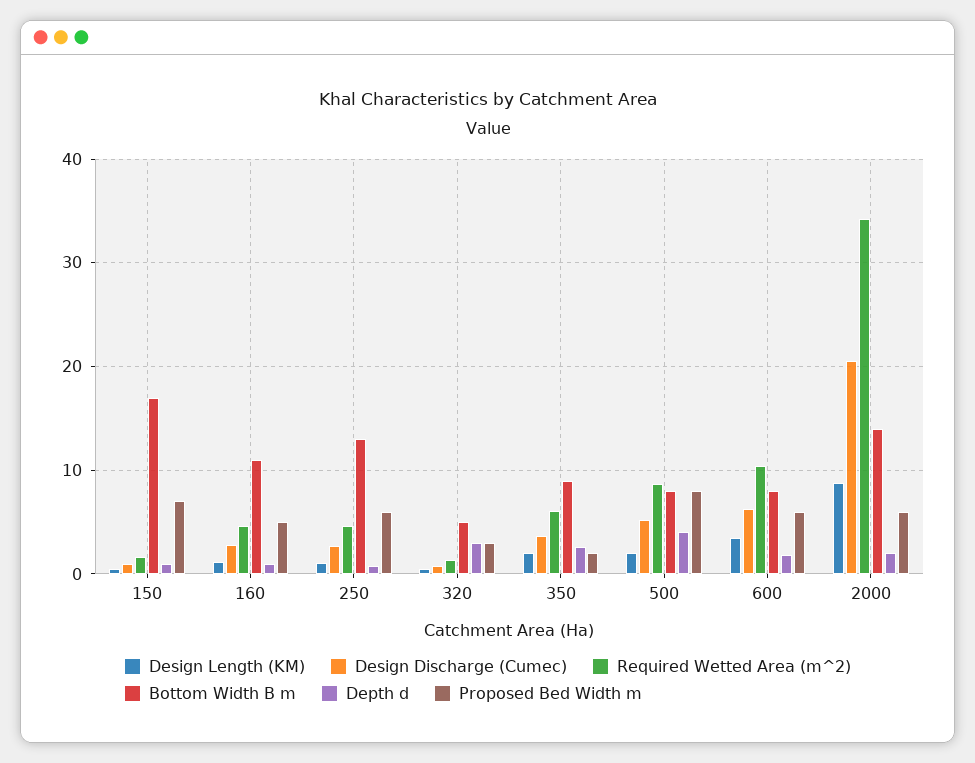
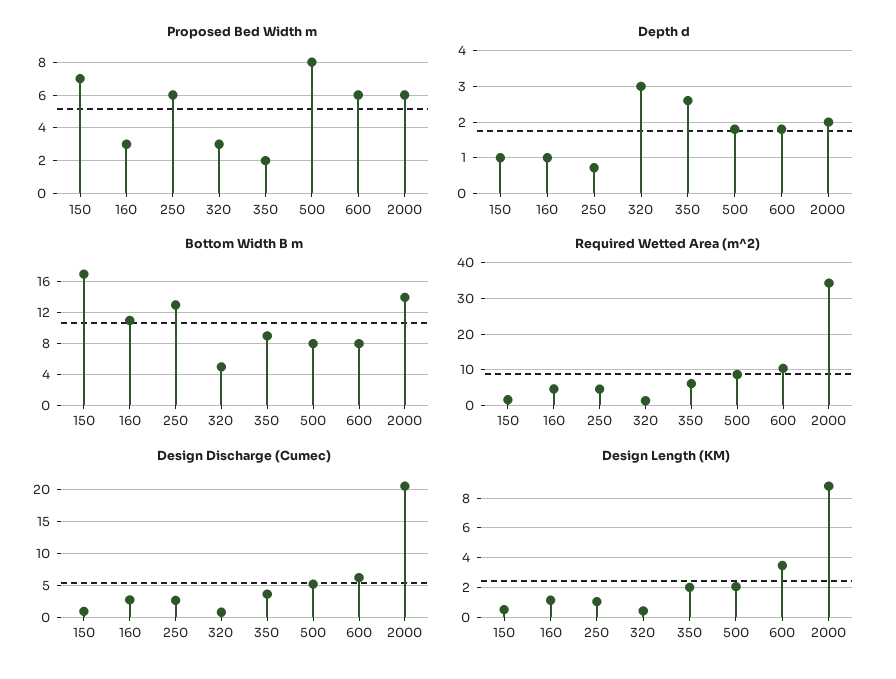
Proposed Bed Width m, 160: 5 -> 3
Depth d, 500: 4 -> 1.8

